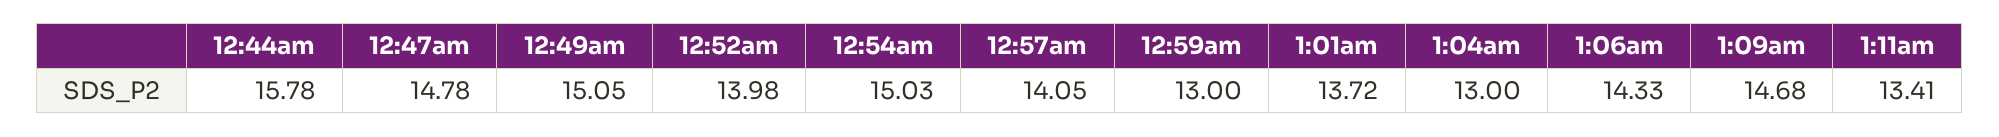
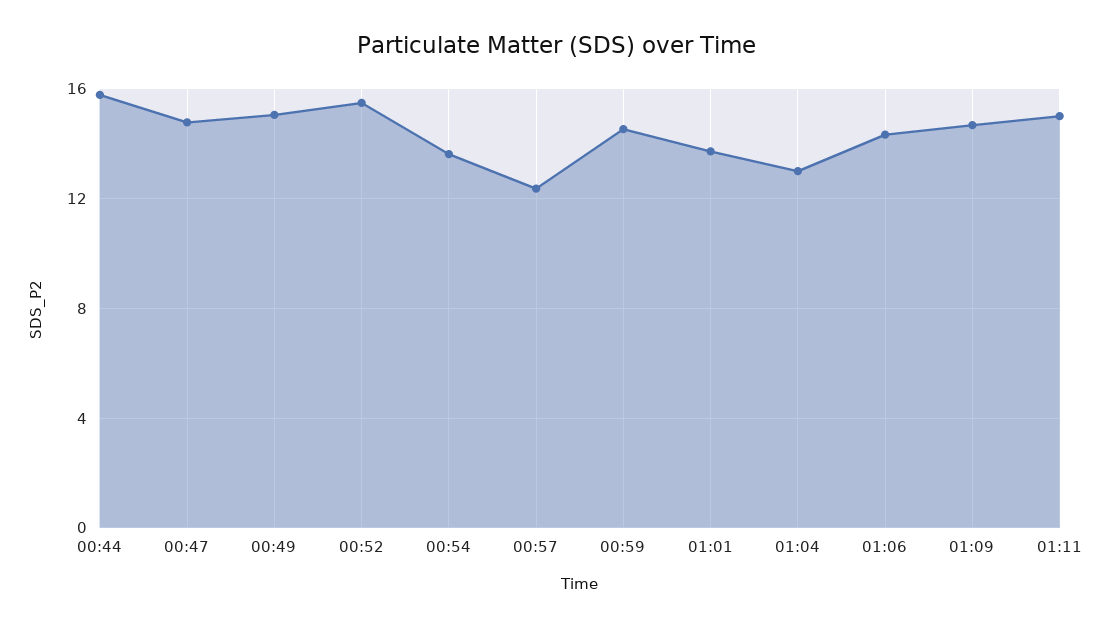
12:52am: 13.98 -> 15.5
12:54am: 15.03 -> 13.5
12:57am: 14.05 -> 12.5
12:59am: 13 -> 14.5
1:11am: 13.41 -> 15

